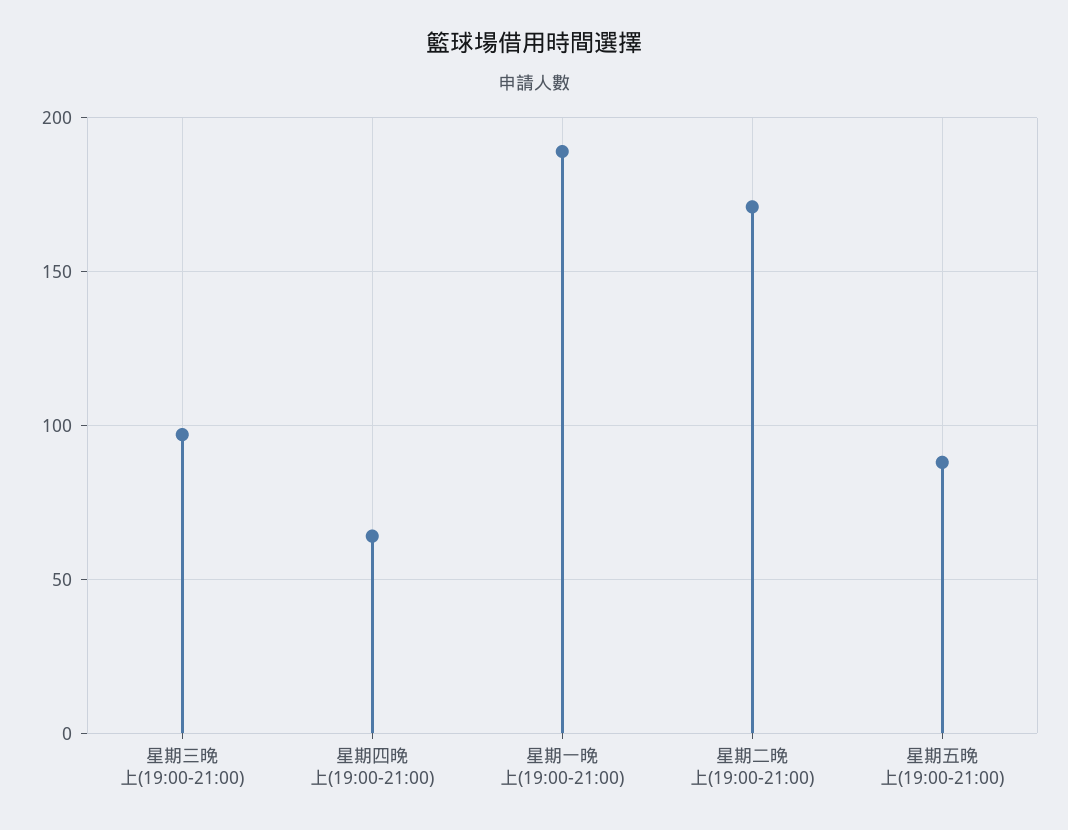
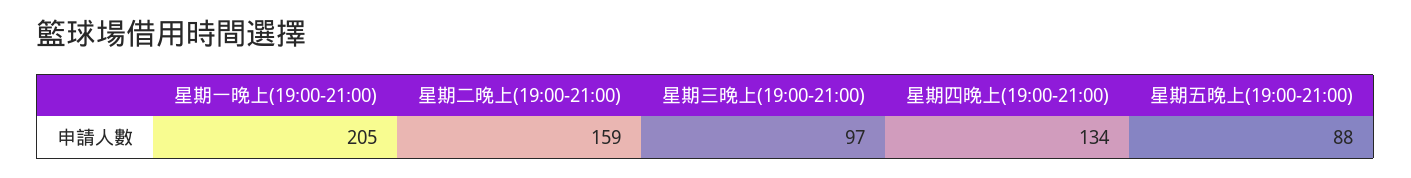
星期四晚上(19:00-21:00): 65 -> 134
星期一晚上(19:00-21:00): 190 -> 205
星期二晚上(19:00-21:00): 170 -> 159

